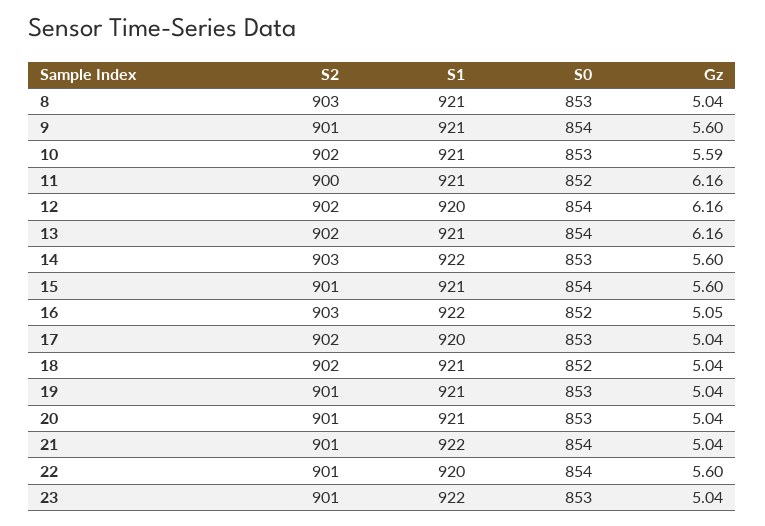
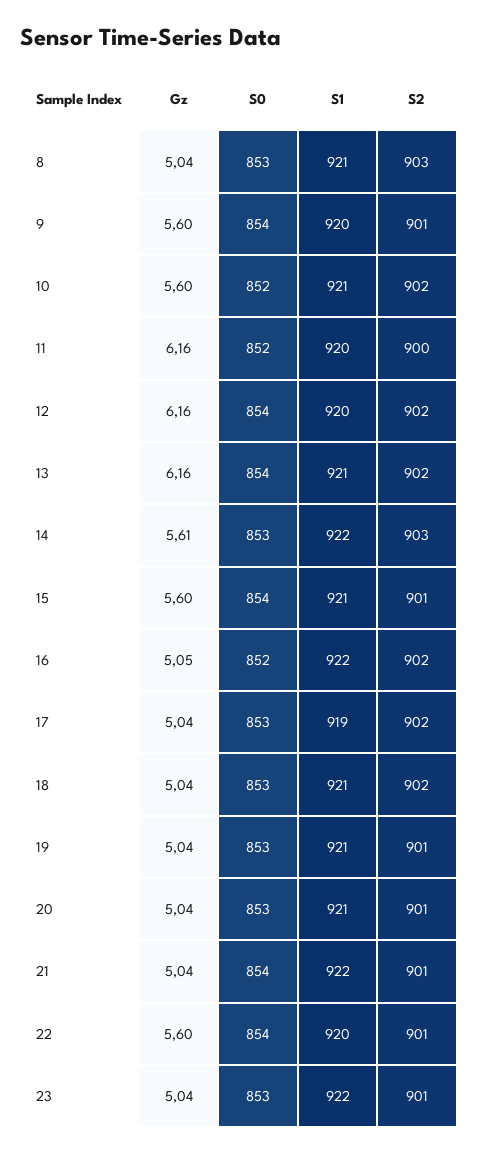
S1, 9: 921 -> 920
S0, 10: 853 -> 852
Gz, 10: 5.59 -> 5.6
S1, 11: 921 -> 920
Gz, 14: 5.6 -> 5.61
S2, 16: 903 -> 902
S1, 17: 920 -> 919
S0, 18: 852 -> 853

